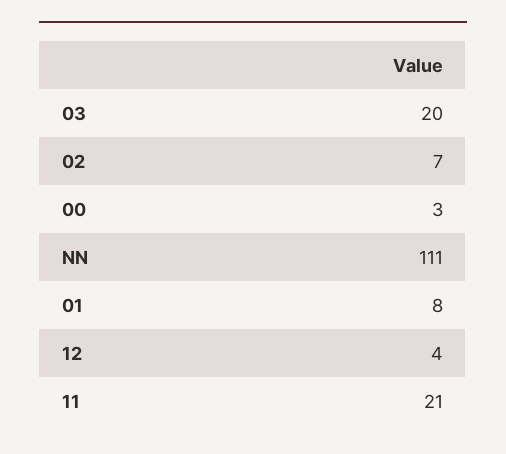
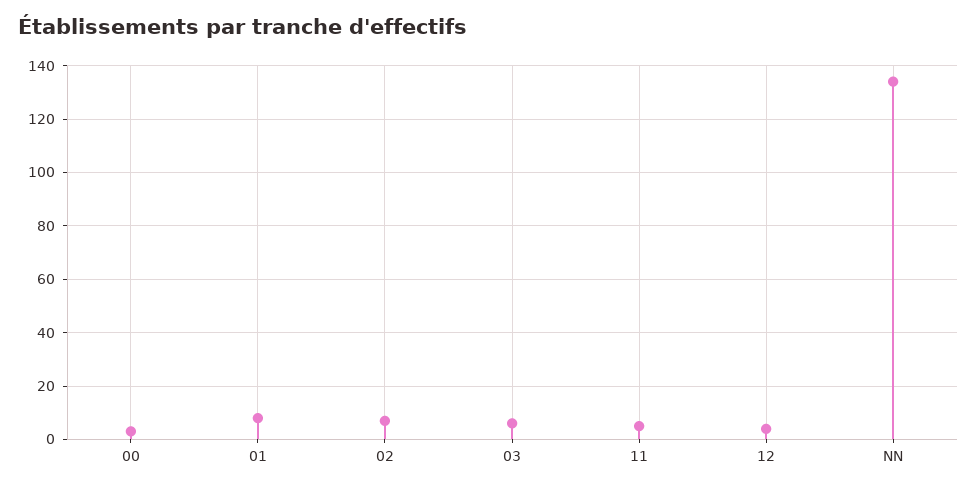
03: 20 -> 5
NN: 111 -> 135
11: 21 -> 5

